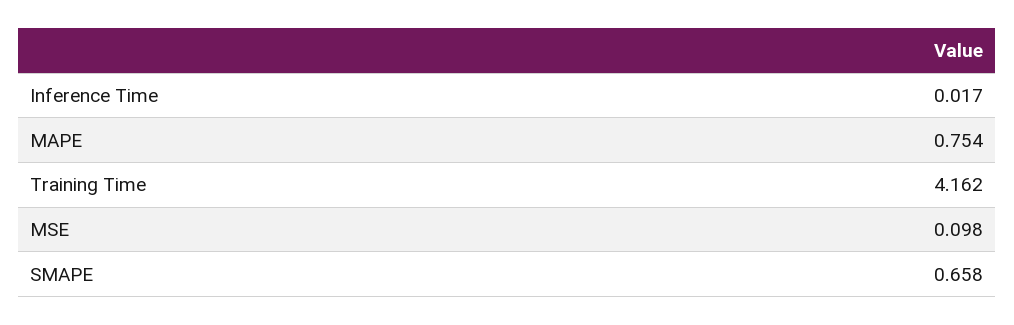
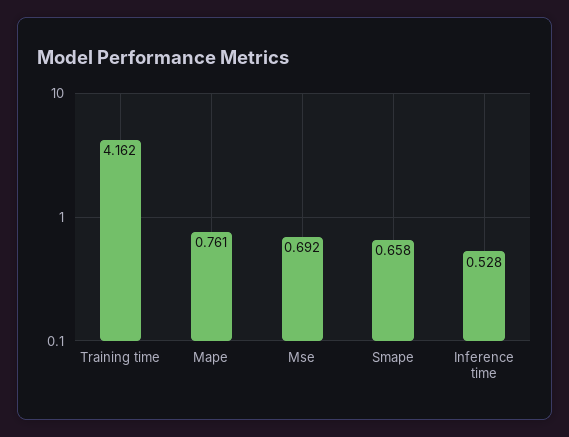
Inference Time: 0.017 -> 0.528
MAPE: 0.754 -> 0.761
MSE: 0.098 -> 0.692

